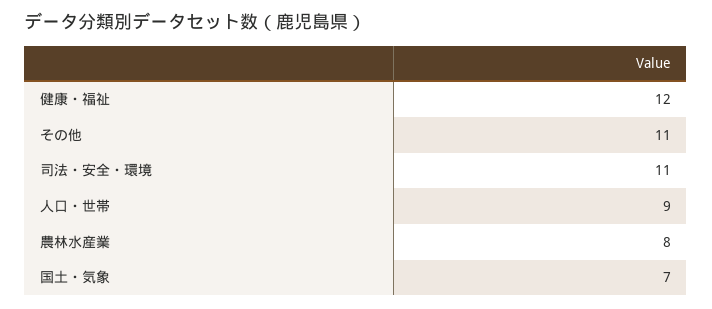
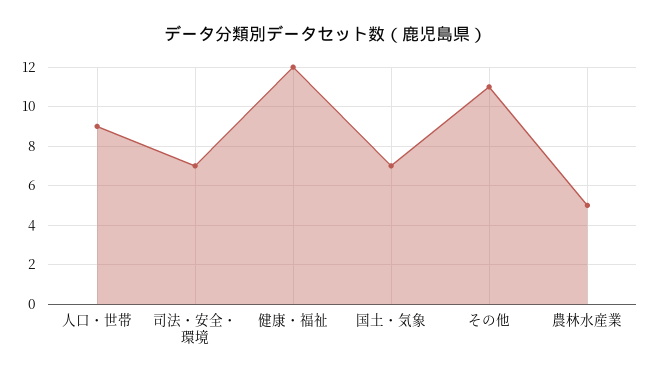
司法・安全・環境: 11 -> 7
農林水産業: 8 -> 5

